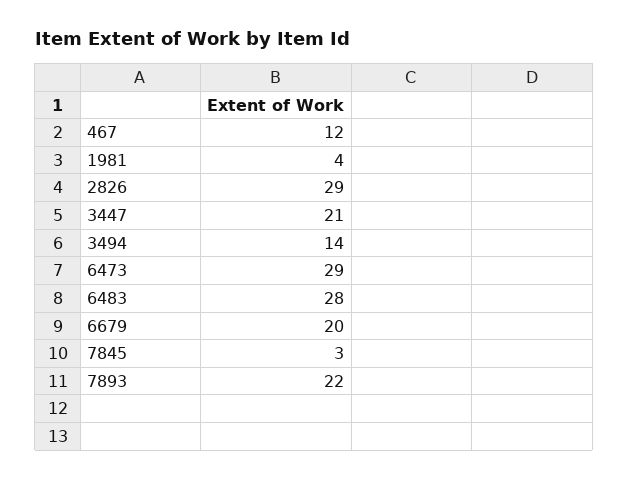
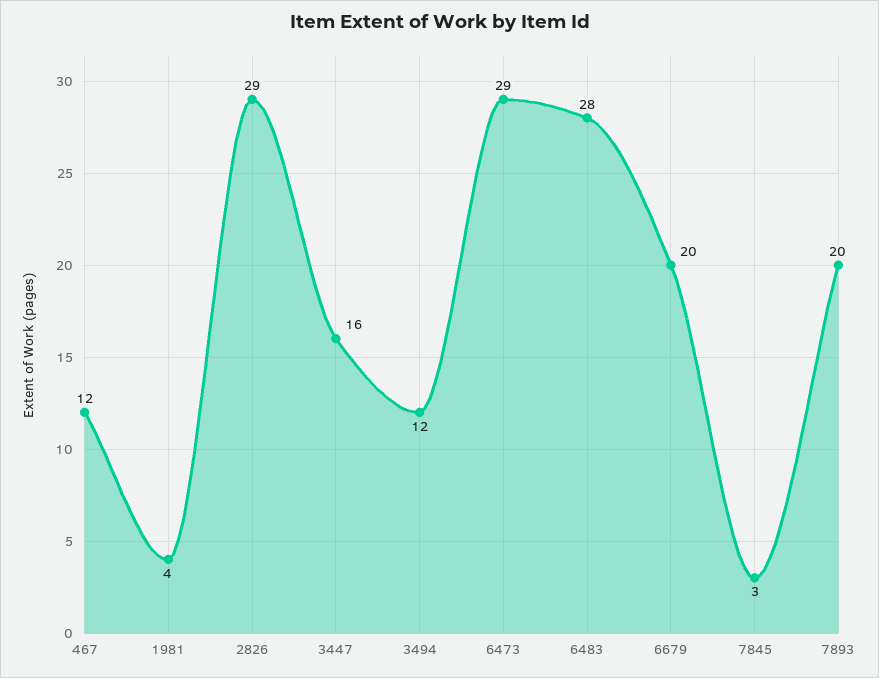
3447: 21 -> 16
3494: 14 -> 12
7893: 22 -> 20

